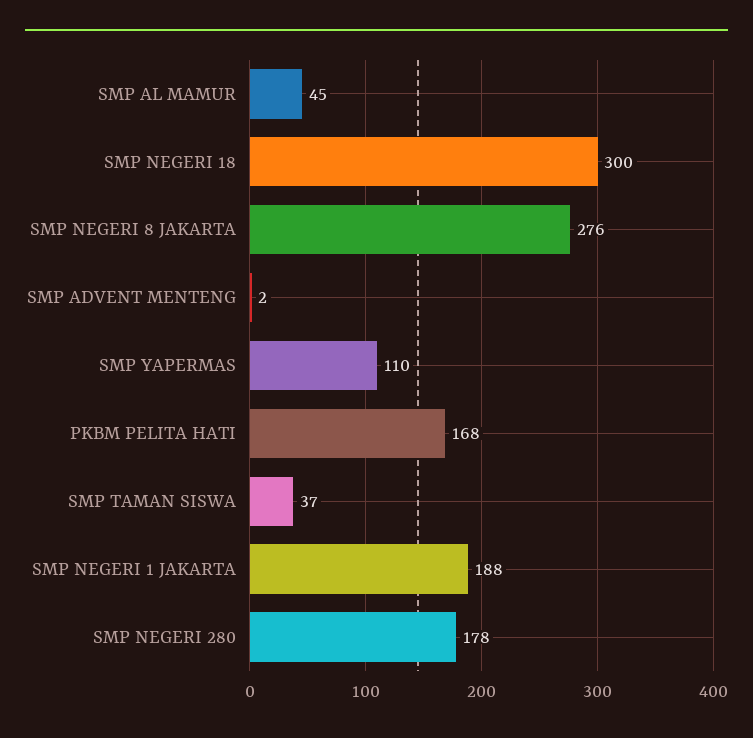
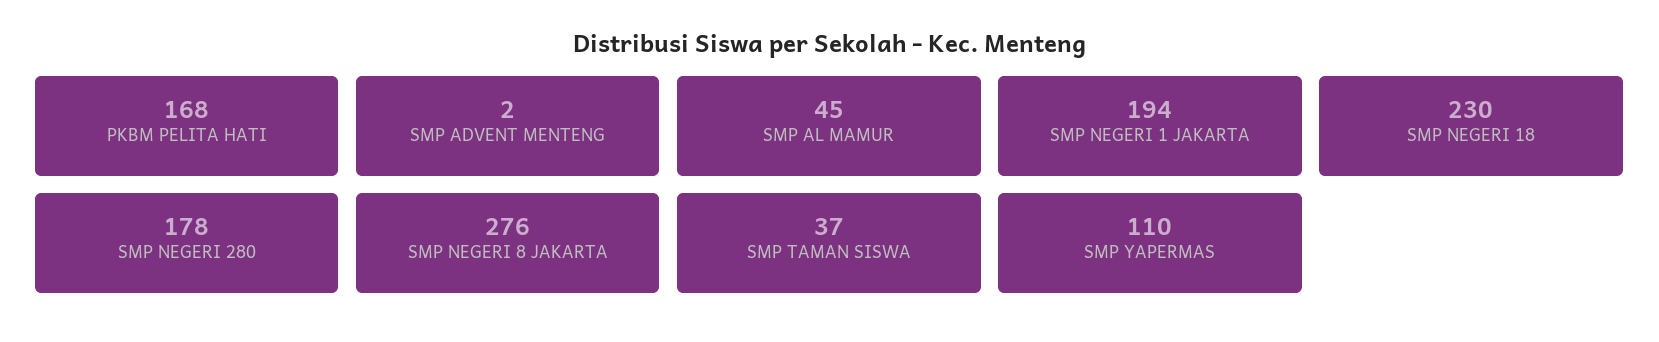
SMP NEGERI 18: 300 -> 230
SMP NEGERI 1 JAKARTA: 188 -> 194

